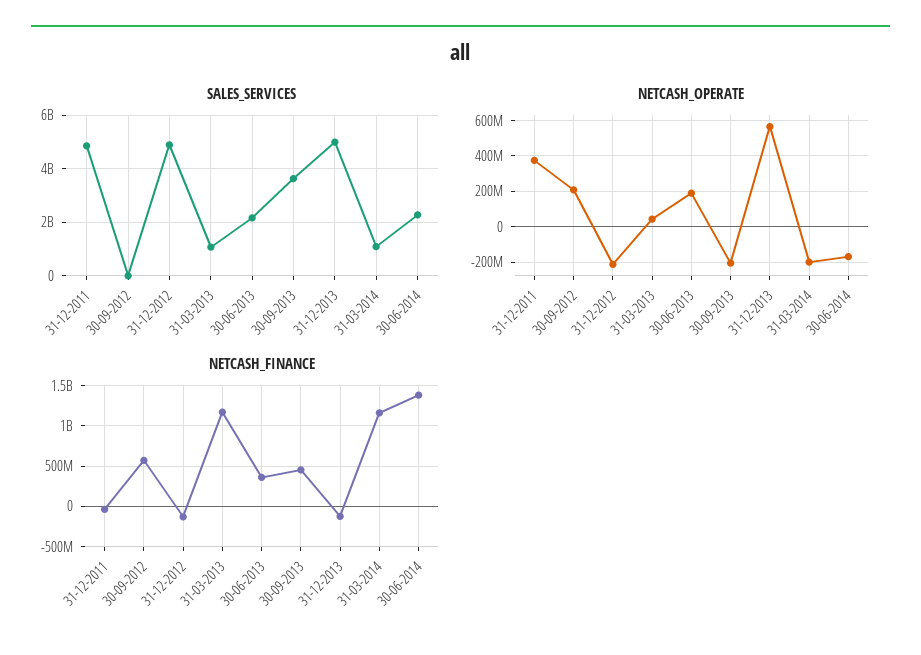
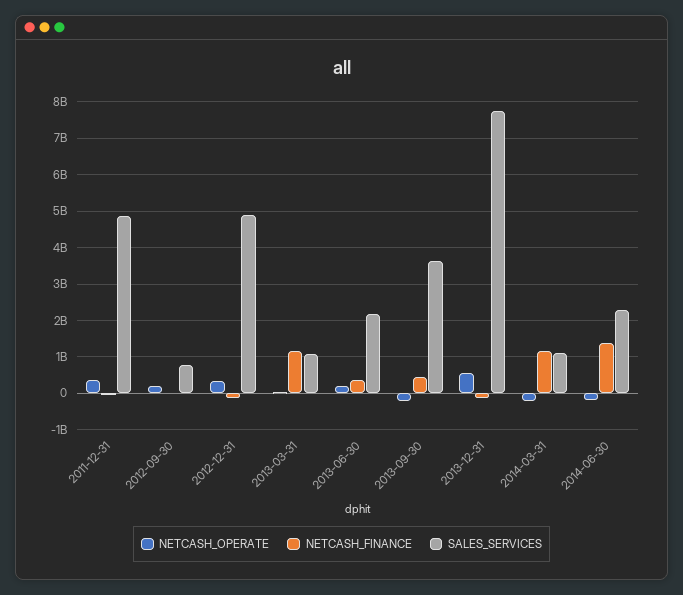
SALES_SERVICES, 30-09-2012: 0 -> 800000000
SALES_SERVICES, 31-12-2013: 5000000000 -> 7800000000
NETCASH_OPERATE, 31-12-2012: -200000000 -> 400000000
NETCASH_FINANCE, 30-09-2012: 600000000 -> 0

